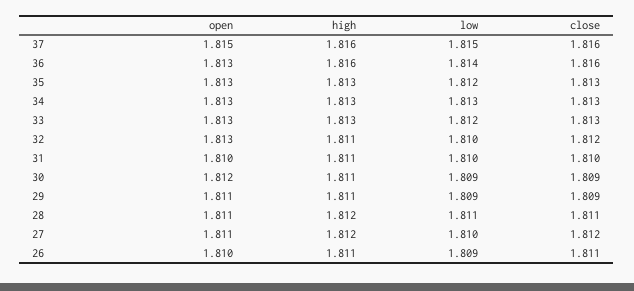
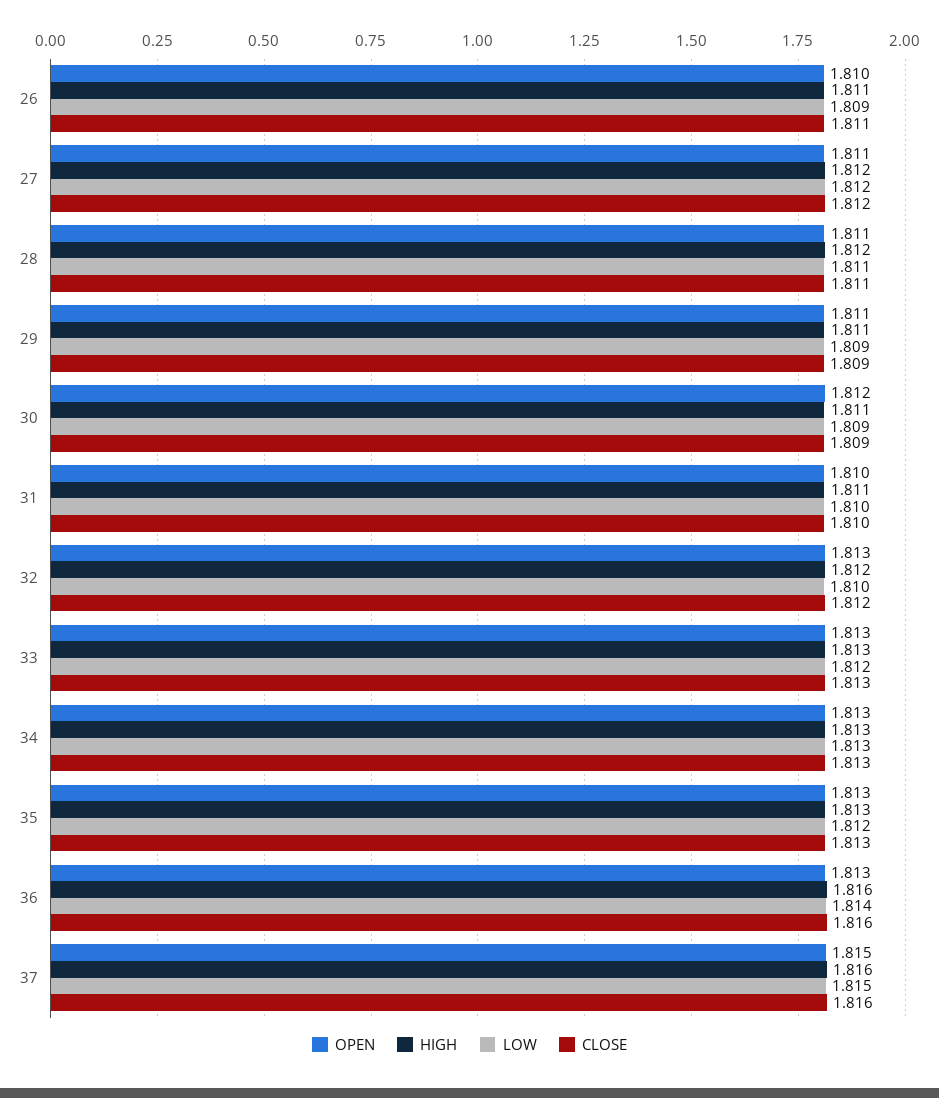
high, 32: 1.811 -> 1.812
low, 27: 1.81 -> 1.812

